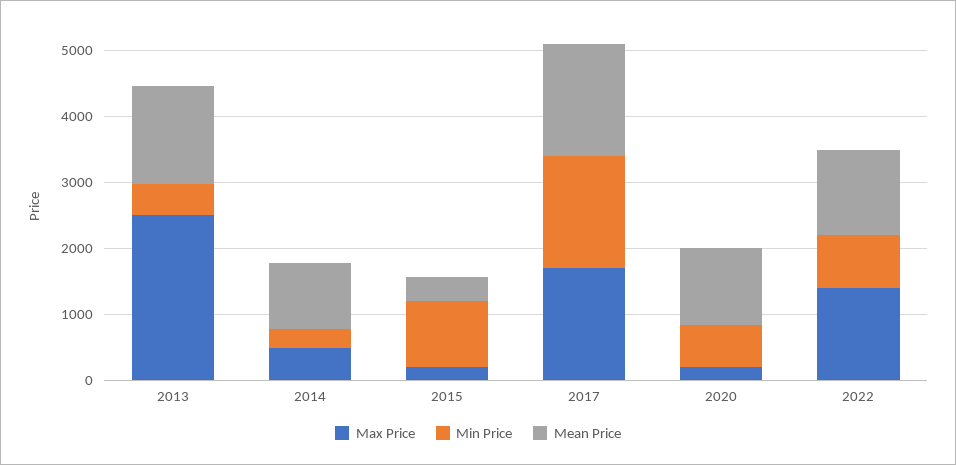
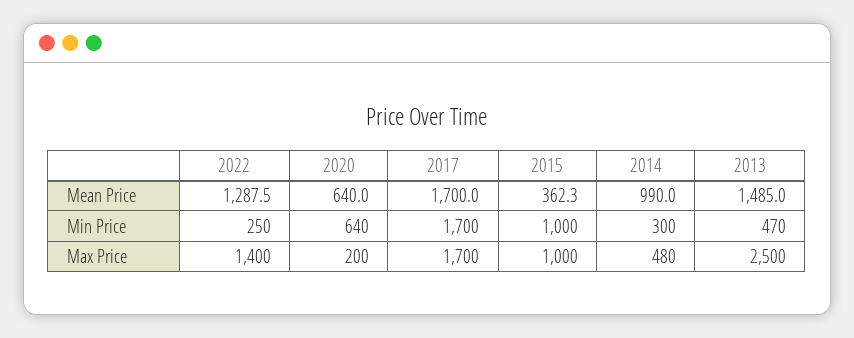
Max Price, 2015: 200 -> 1000
Mean Price, 2020: 1200 -> 640
Min Price, 2022: 800 -> 250

